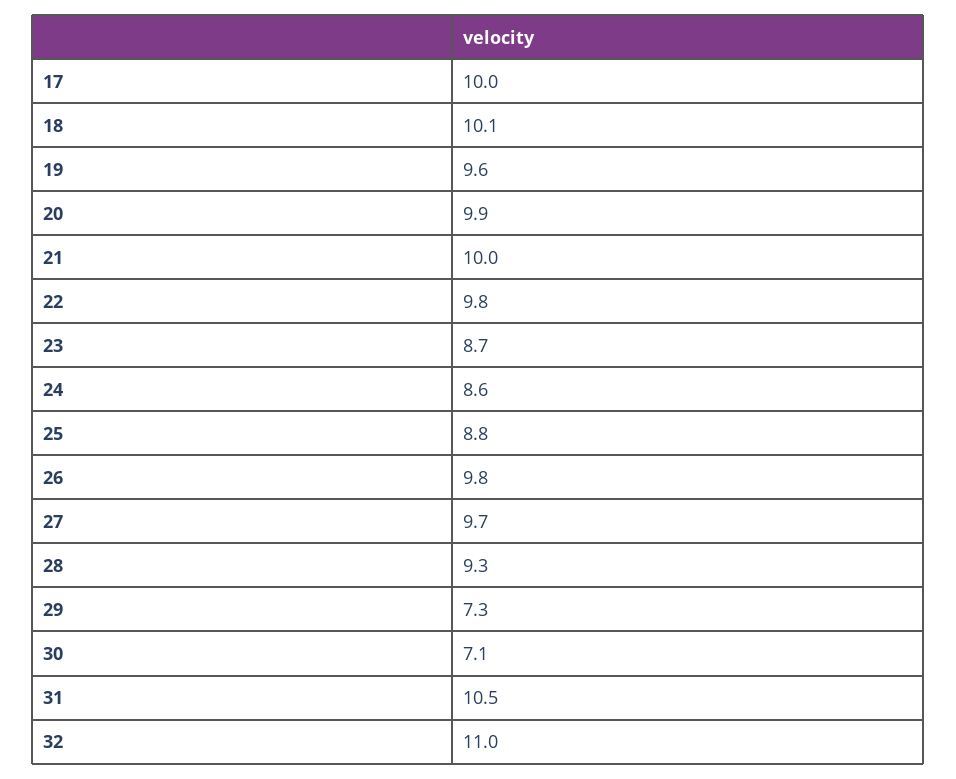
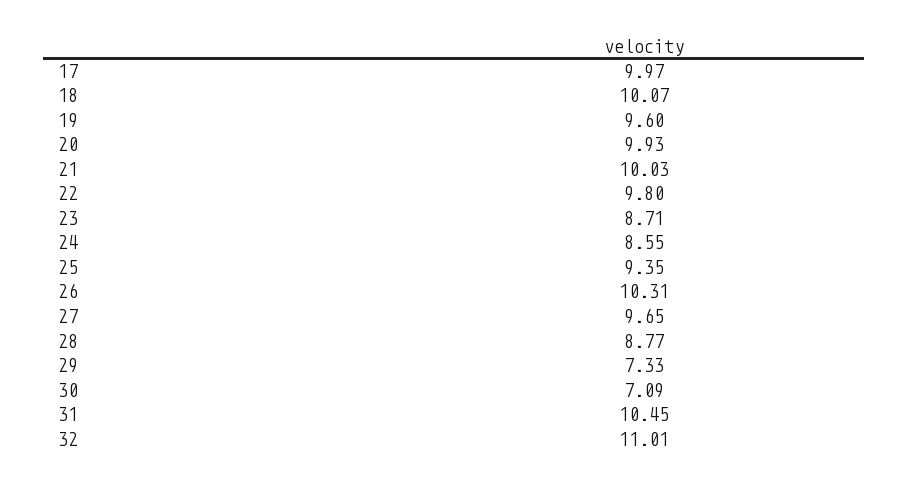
25: 8.8 -> 9.35
26: 9.8 -> 10.31
28: 9.3 -> 8.77

